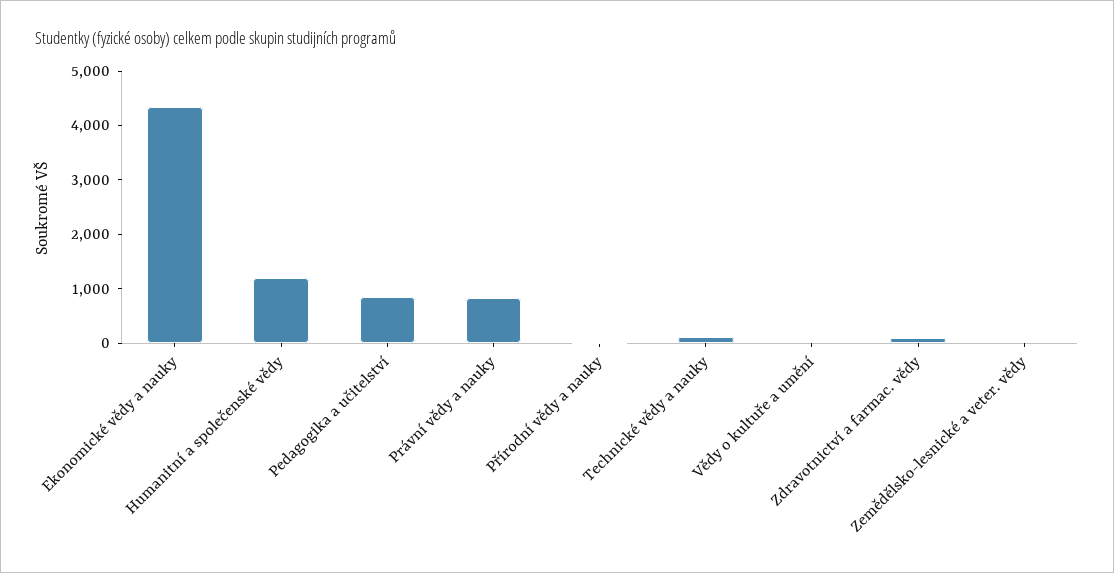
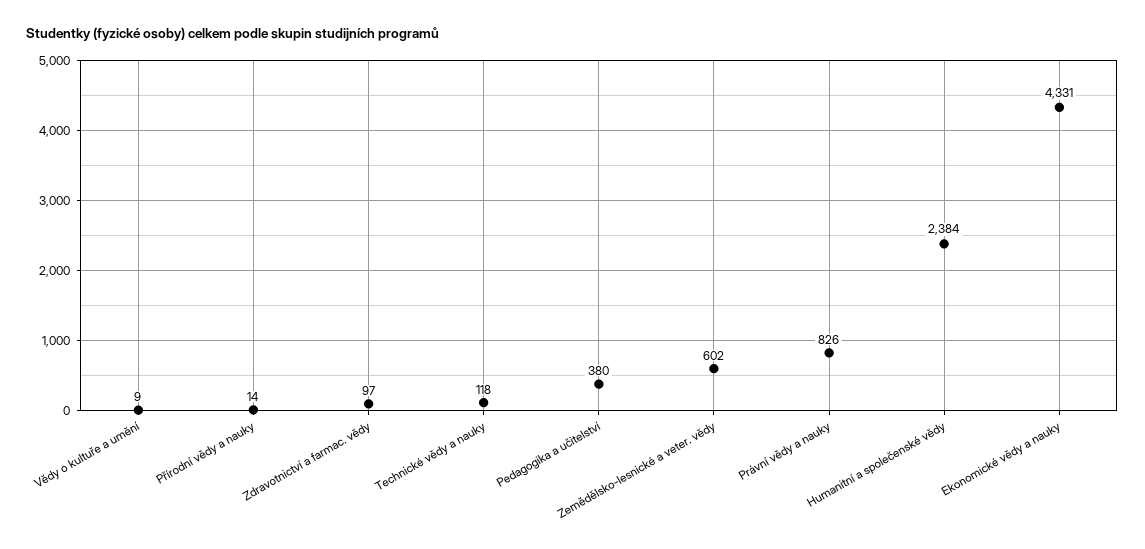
Humanitní a společenské vědy: 1200 -> 2384
Pedagogika a učitelství: 800 -> 380
Zemědělsko-lesnické a veter. vědy: 0 -> 602

